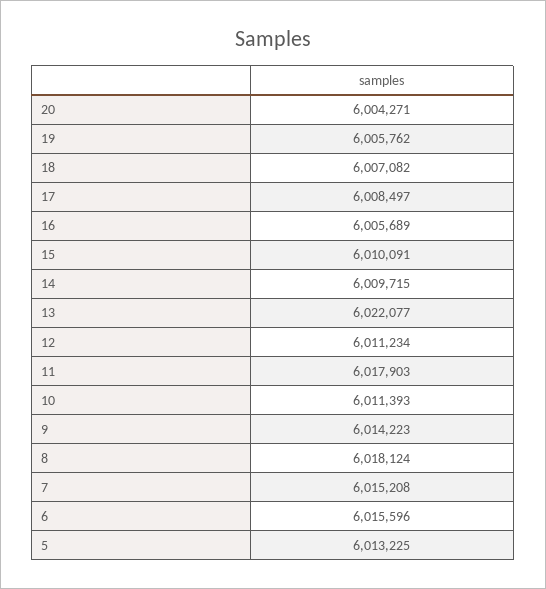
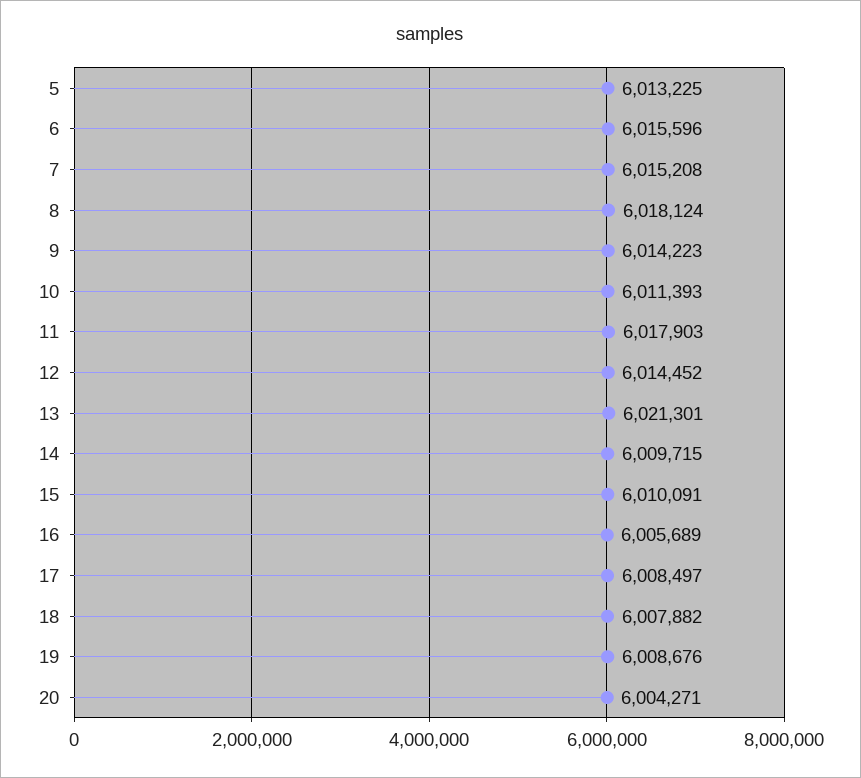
19: 6005762 -> 6008676
18: 6007082 -> 6007882
13: 6022077 -> 6021301
12: 6011234 -> 6014452

